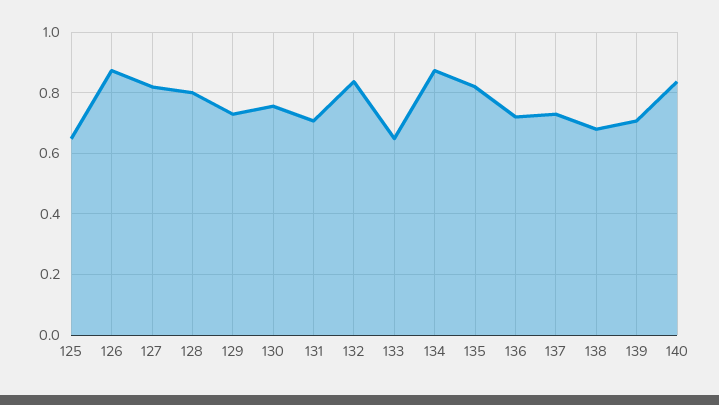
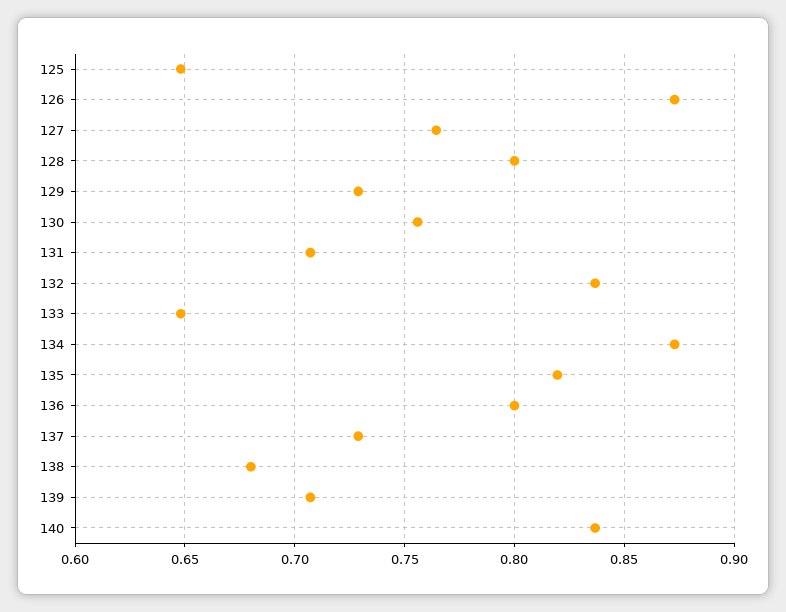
127: 0.82 -> 0.765
136: 0.72 -> 0.8

